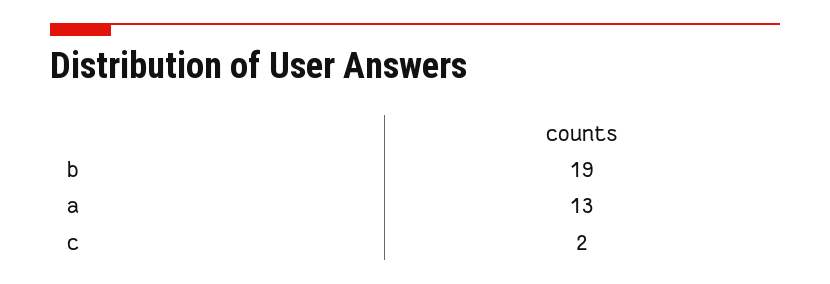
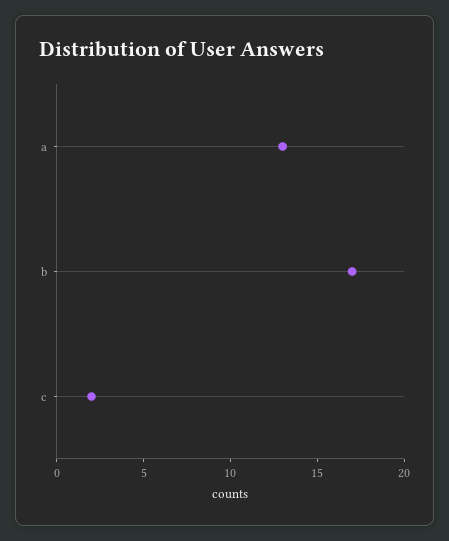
b: 19 -> 17

